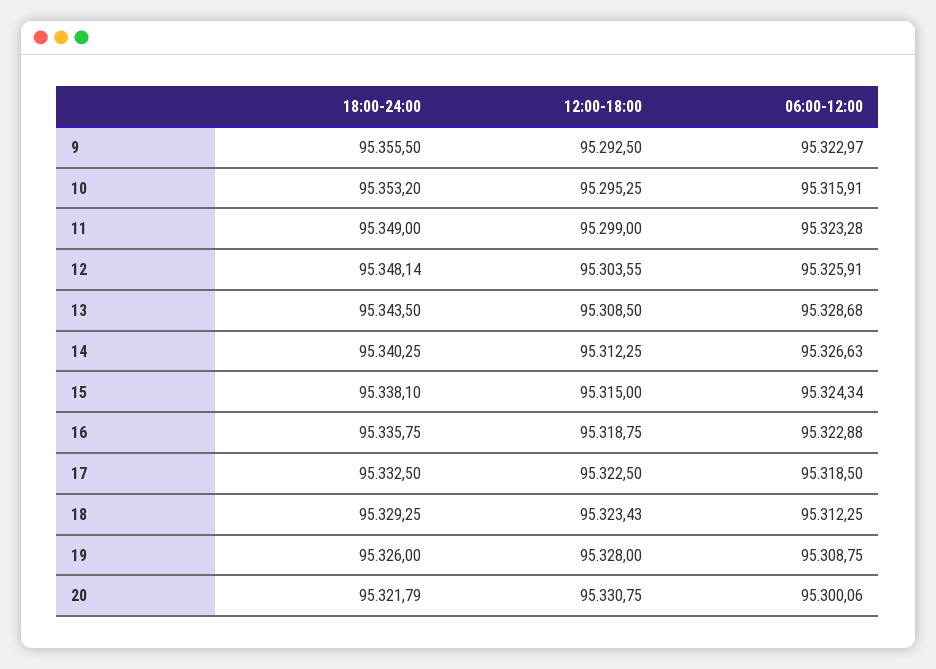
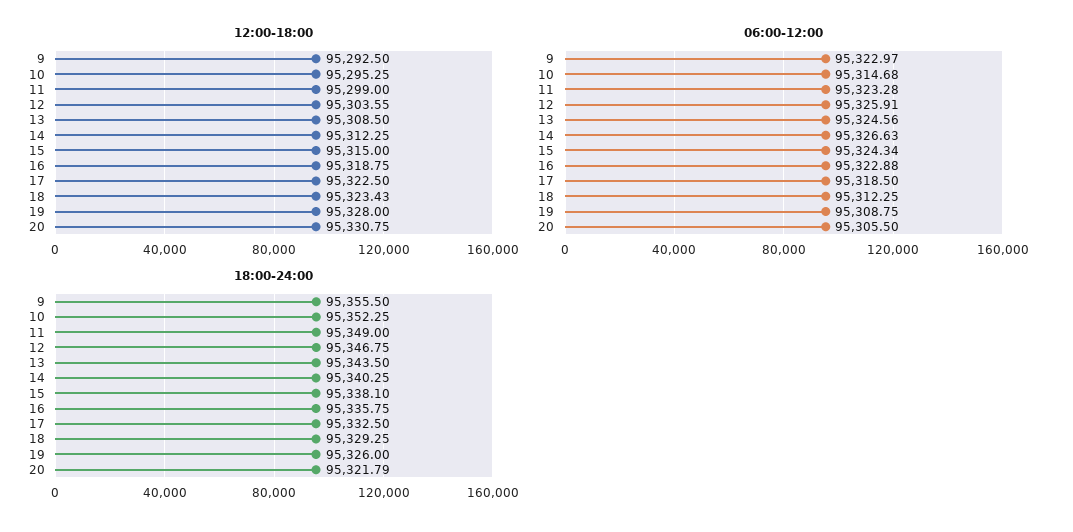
18:00-24:00, 10: 95353.2 -> 95352.25
06:00-12:00, 10: 95315.91 -> 95314.68
18:00-24:00, 12: 95348.14 -> 95346.75
06:00-12:00, 13: 95328.68 -> 95324.56
06:00-12:00, 20: 95300.06 -> 95305.5

